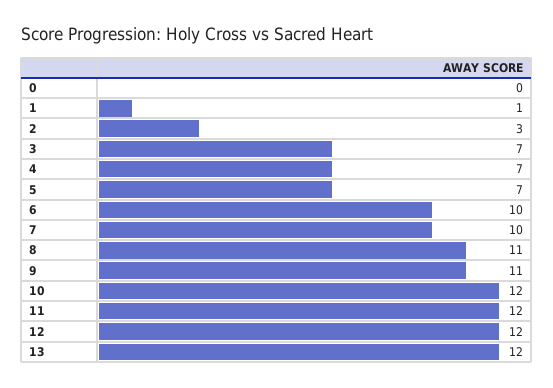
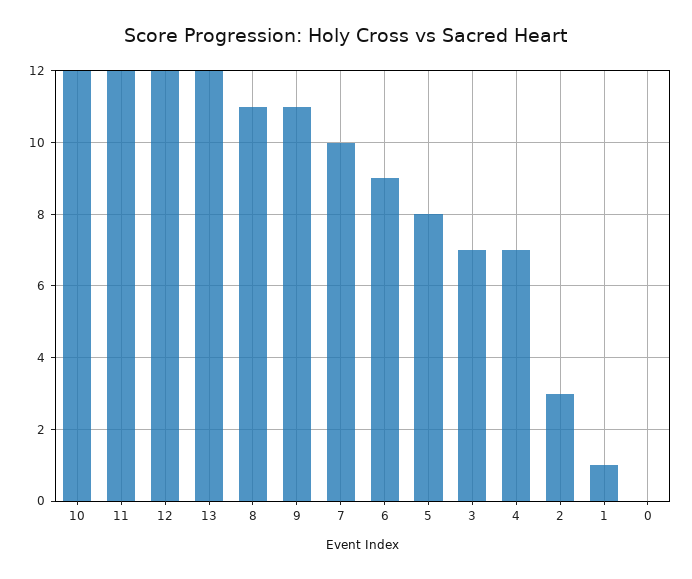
5: 7 -> 8
6: 10 -> 9

